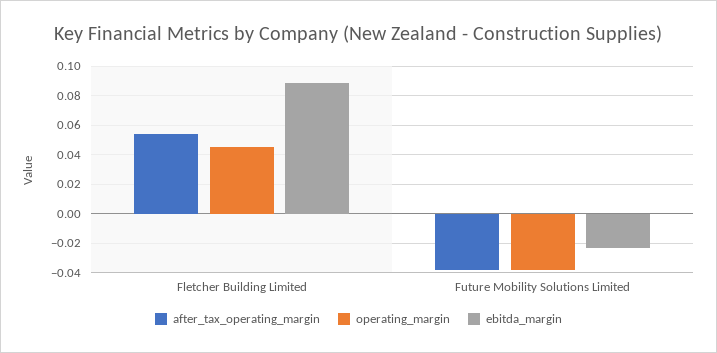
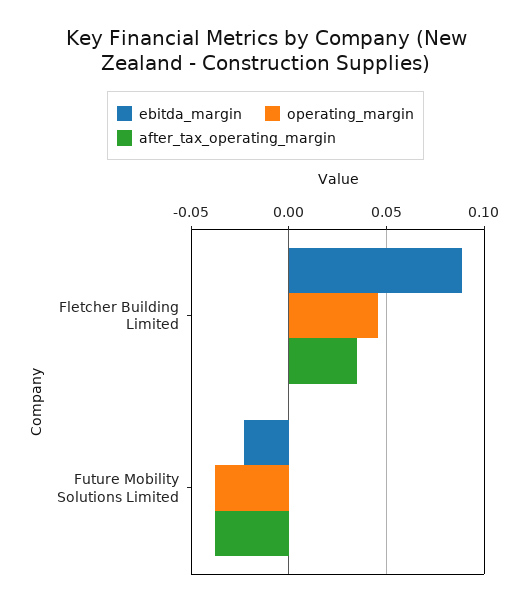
after_tax_operating_margin, Fletcher Building Limited: 0.055 -> 0.035

